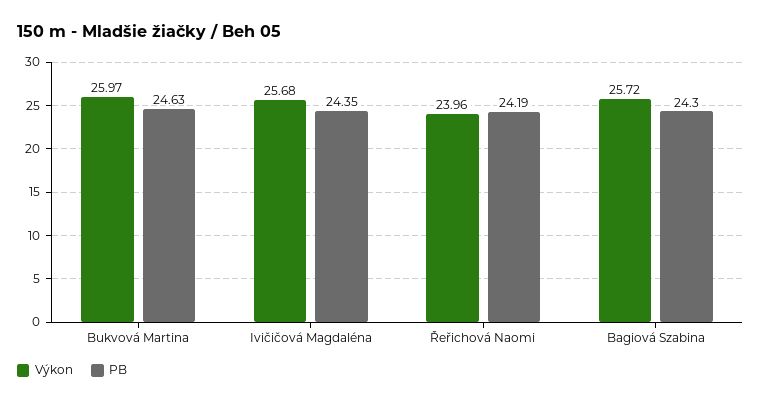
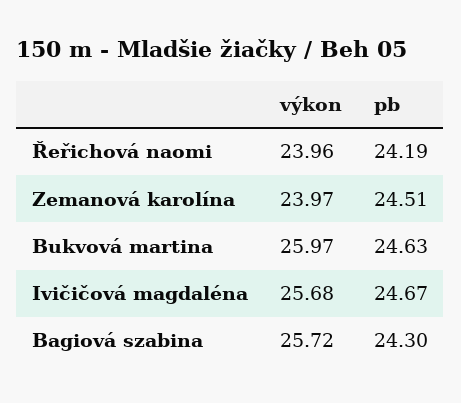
PB, Ivičičová Magdaléna: 24.35 -> 24.67
Výkon, Zemanová karolína: none -> 23.97
PB, Zemanová karolína: none -> 24.51

